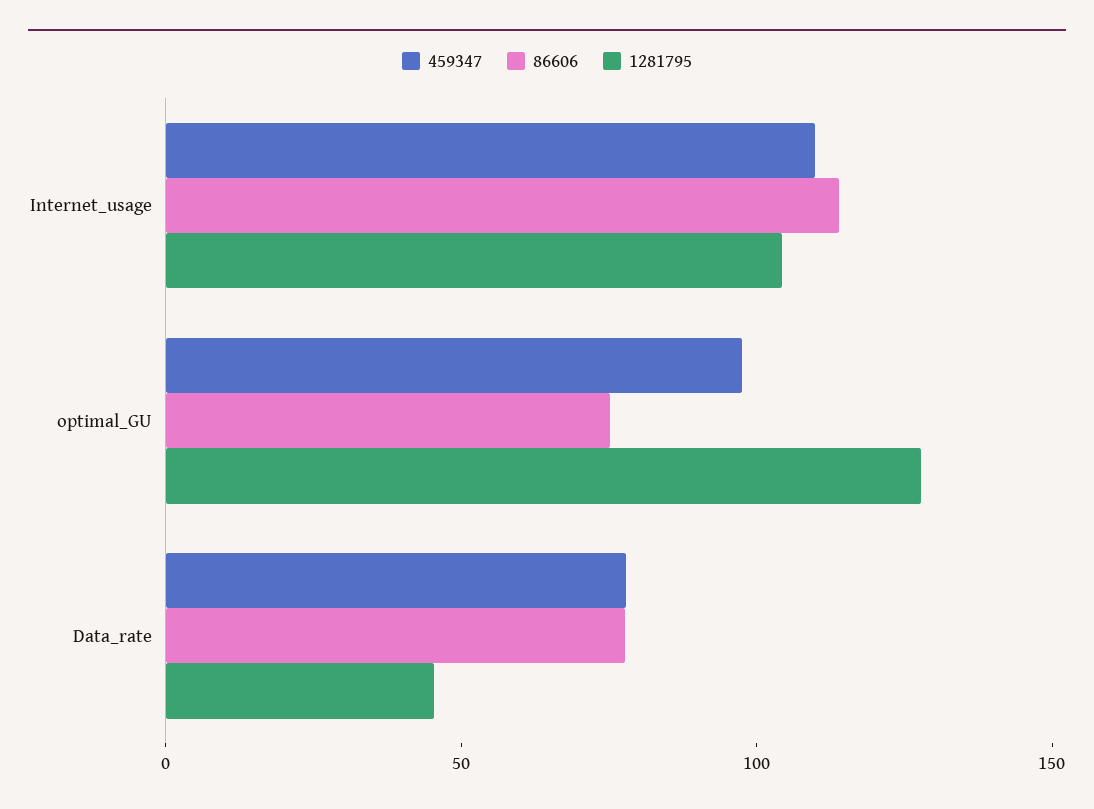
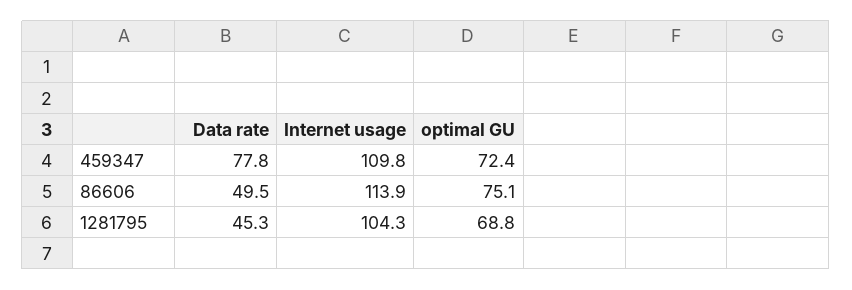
459347, optimal_GU: 100 -> 72.4
1281795, optimal_GU: 130 -> 68.8
86606, Data_rate: 80 -> 49.5

